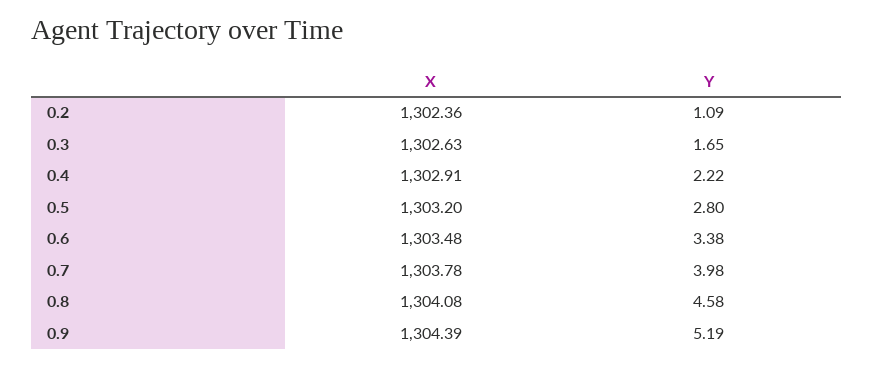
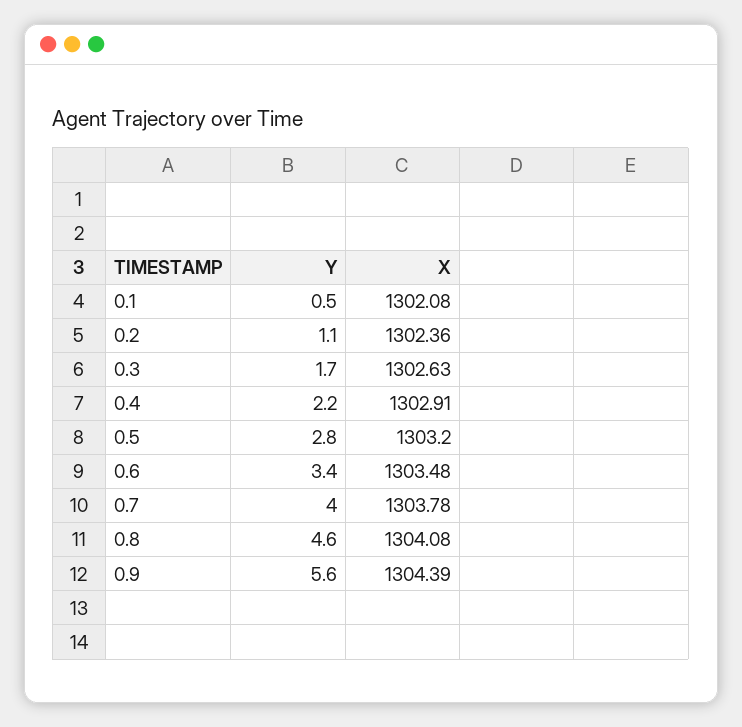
Y, 0.9: 5.19 -> 5.6
Y, 0.1: none -> 0.5
X, 0.1: none -> 1302.08

